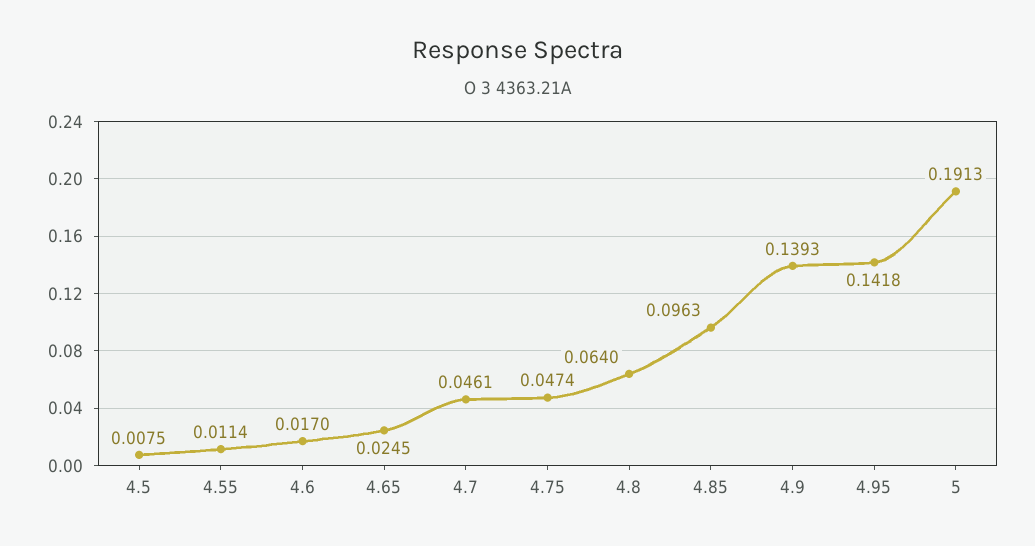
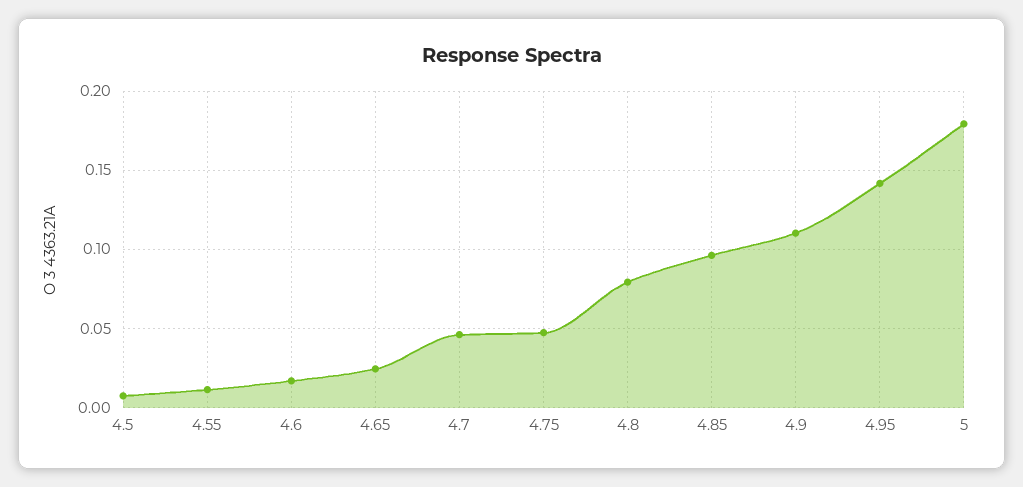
4.8: 0.064 -> 0.08
4.9: 0.1393 -> 0.11
5: 0.1913 -> 0.18

